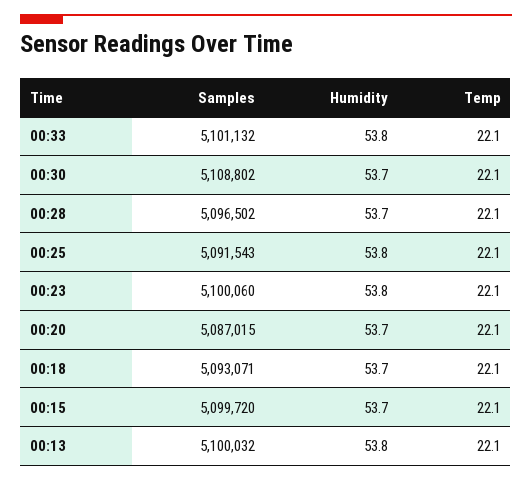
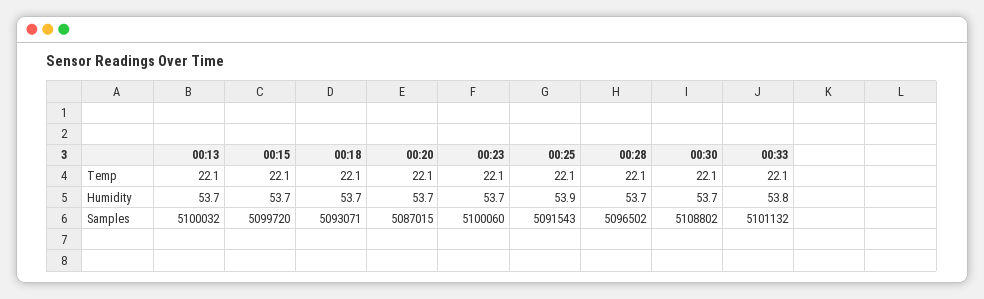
Humidity, 00:25: 53.8 -> 53.9
Humidity, 00:23: 53.8 -> 53.7
Humidity, 00:13: 53.8 -> 53.7

